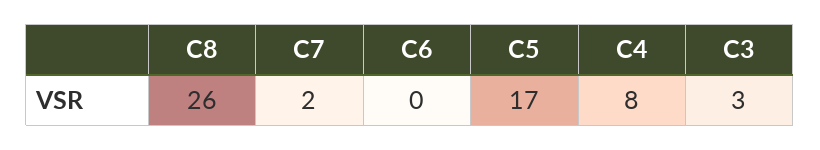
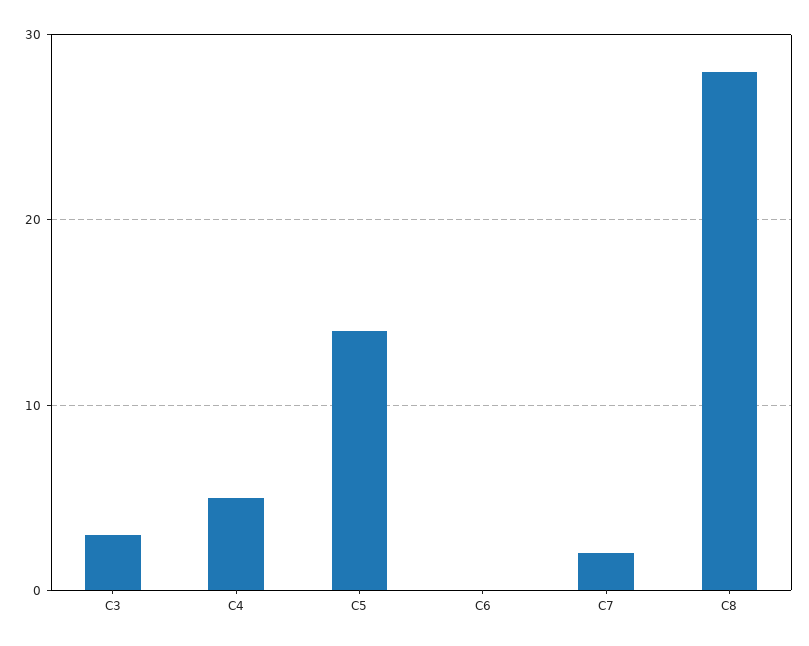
C8: 26 -> 28
C5: 17 -> 14
C4: 8 -> 5

